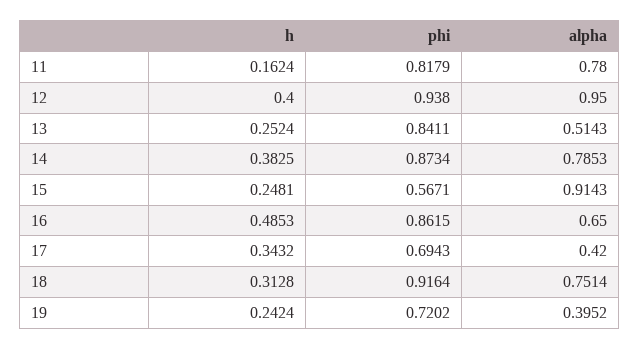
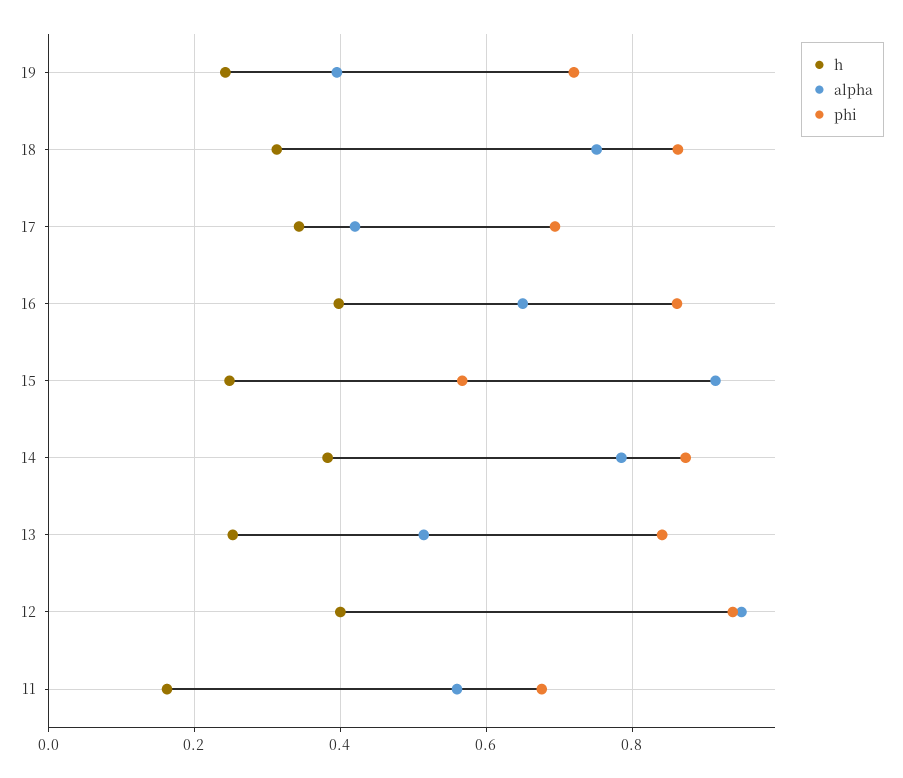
phi, 11: 0.8179 -> 0.68
alpha, 11: 0.78 -> 0.56
h, 16: 0.4853 -> 0.4
phi, 18: 0.9164 -> 0.86

